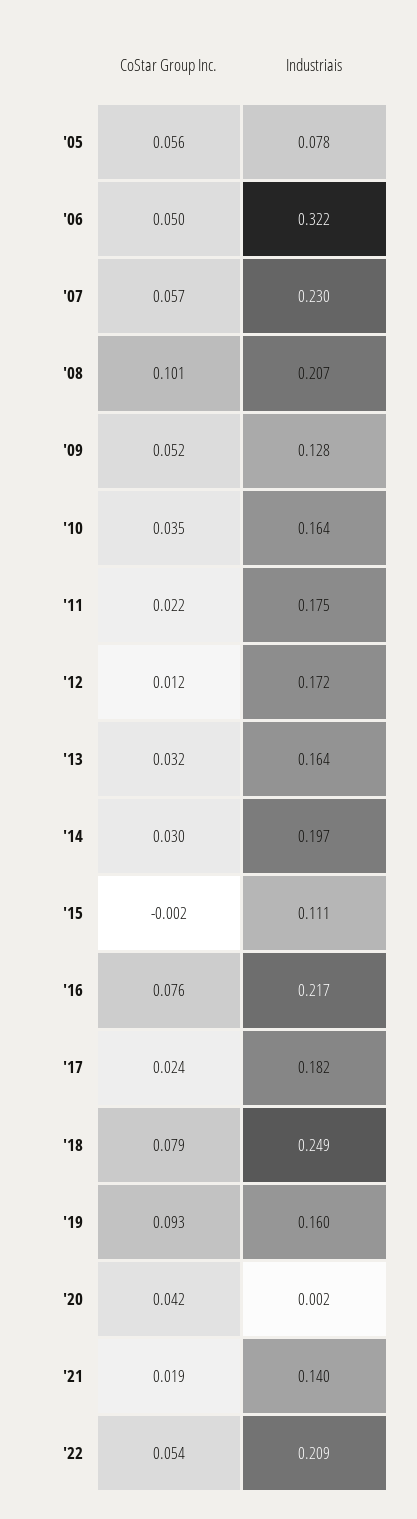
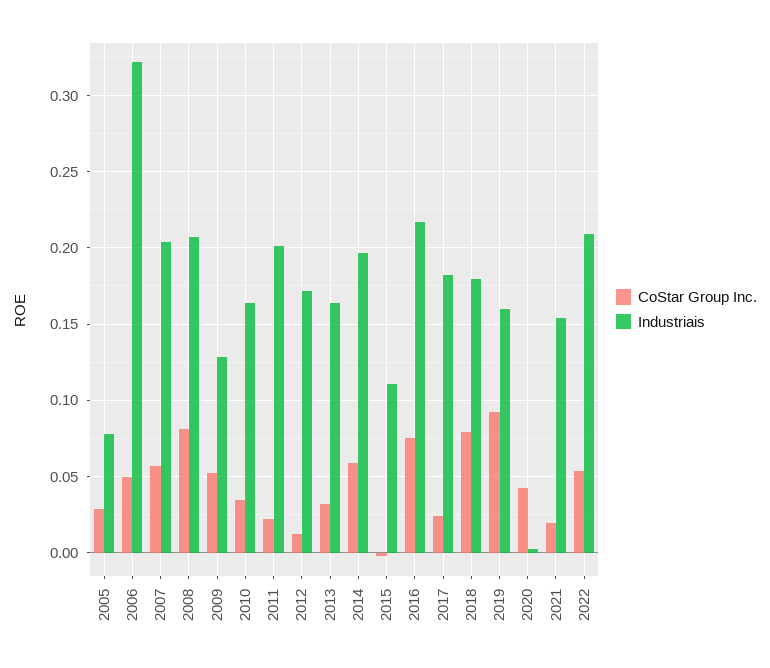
CoStar Group Inc., '05: 0.056 -> 0.03
Industriais, '07: 0.23 -> 0.205
CoStar Group Inc., '08: 0.101 -> 0.08
Industriais, '11: 0.175 -> 0.2
CoStar Group Inc., '14: 0.03 -> 0.06
Industriais, '18: 0.249 -> 0.18
Industriais, '21: 0.14 -> 0.155

